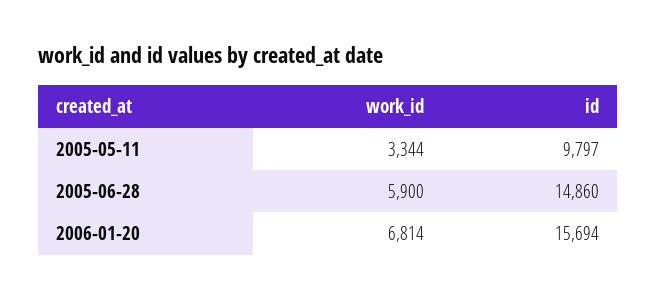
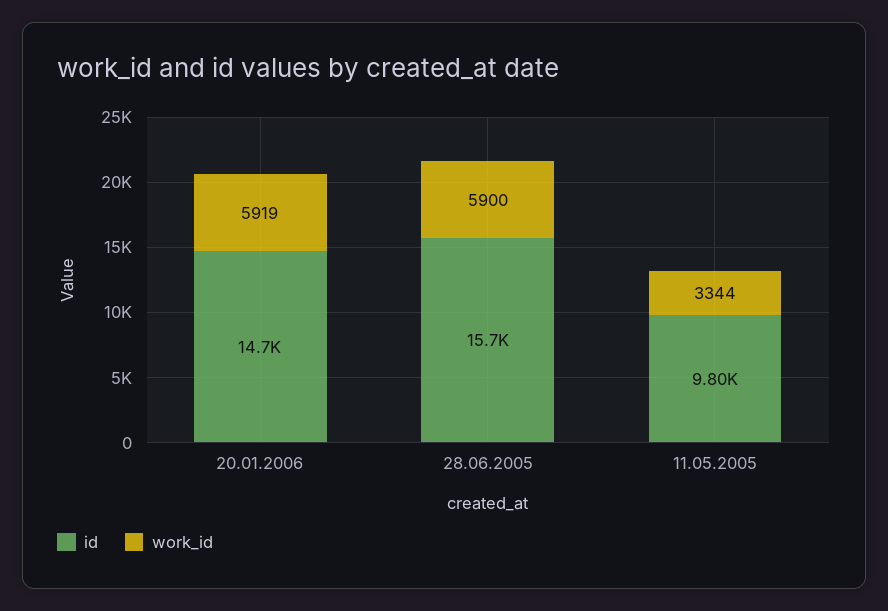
id, 2005-06-28: 14860 -> 15700
work_id, 2006-01-20: 6814 -> 5919
id, 2006-01-20: 15694 -> 14700

